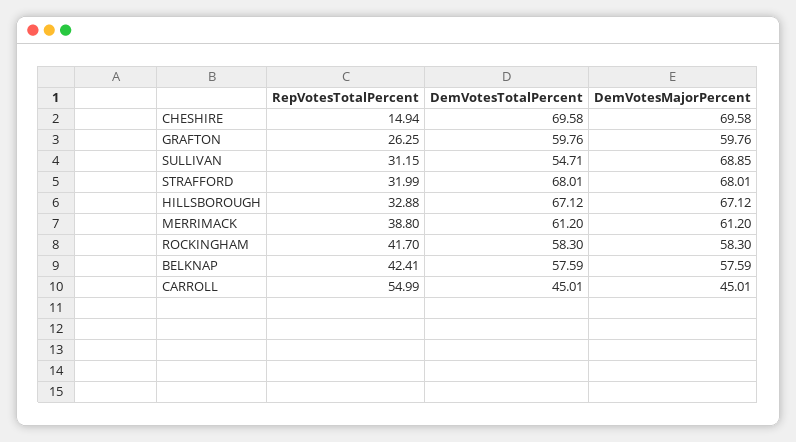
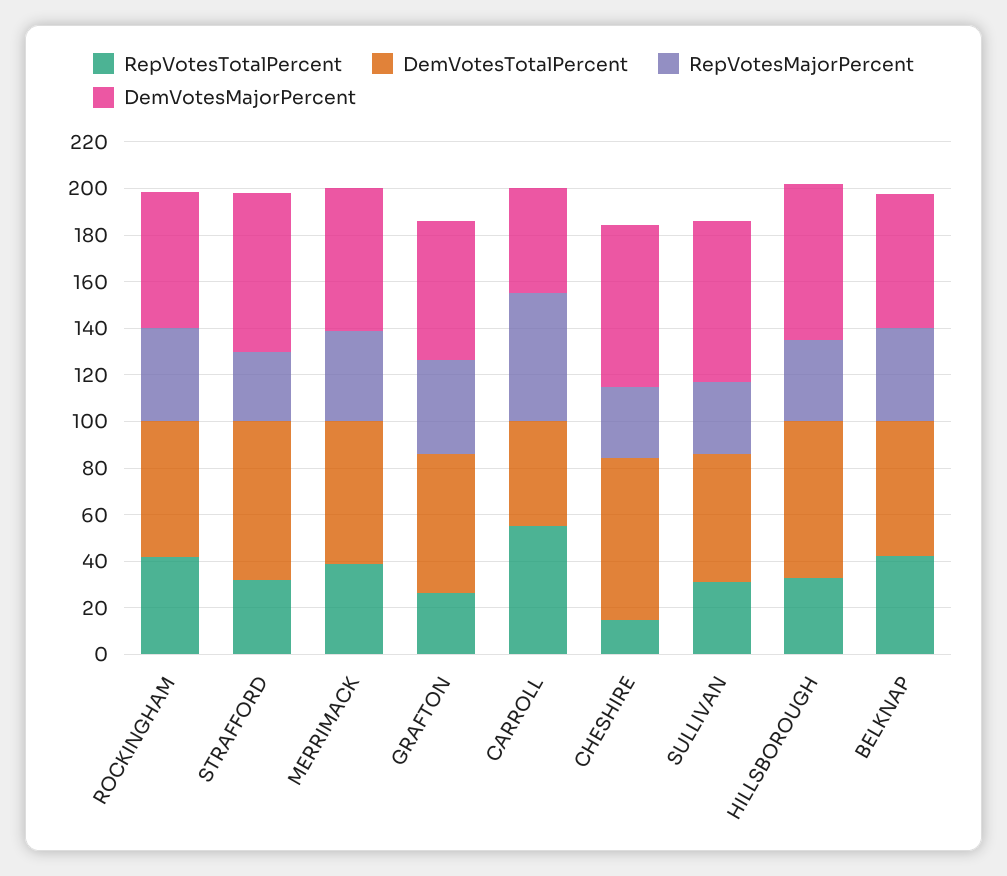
RepVotesMajorPercent, ROCKINGHAM: none -> 40
RepVotesMajorPercent, STRAFFORD: none -> 30
RepVotesMajorPercent, MERRIMACK: none -> 40
RepVotesMajorPercent, GRAFTON: none -> 40
RepVotesMajorPercent, CARROLL: none -> 55
RepVotesMajorPercent, CHESHIRE: none -> 30
RepVotesMajorPercent, SULLIVAN: none -> 30
RepVotesMajorPercent, HILLSBOROUGH: none -> 35
RepVotesMajorPercent, BELKNAP: none -> 40

